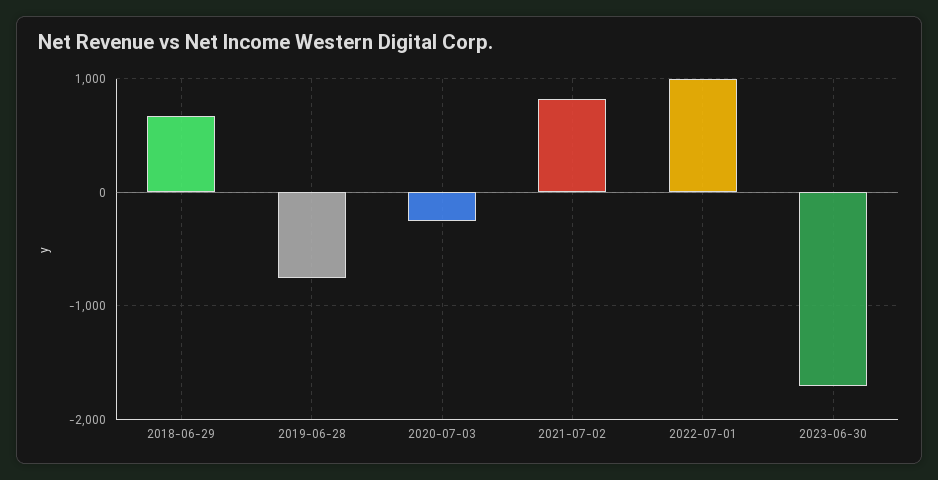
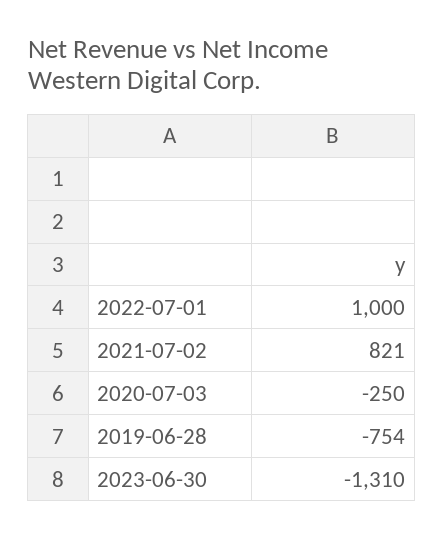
2018-06-29: 700 -> none
2023-06-30: -1700 -> -1310

